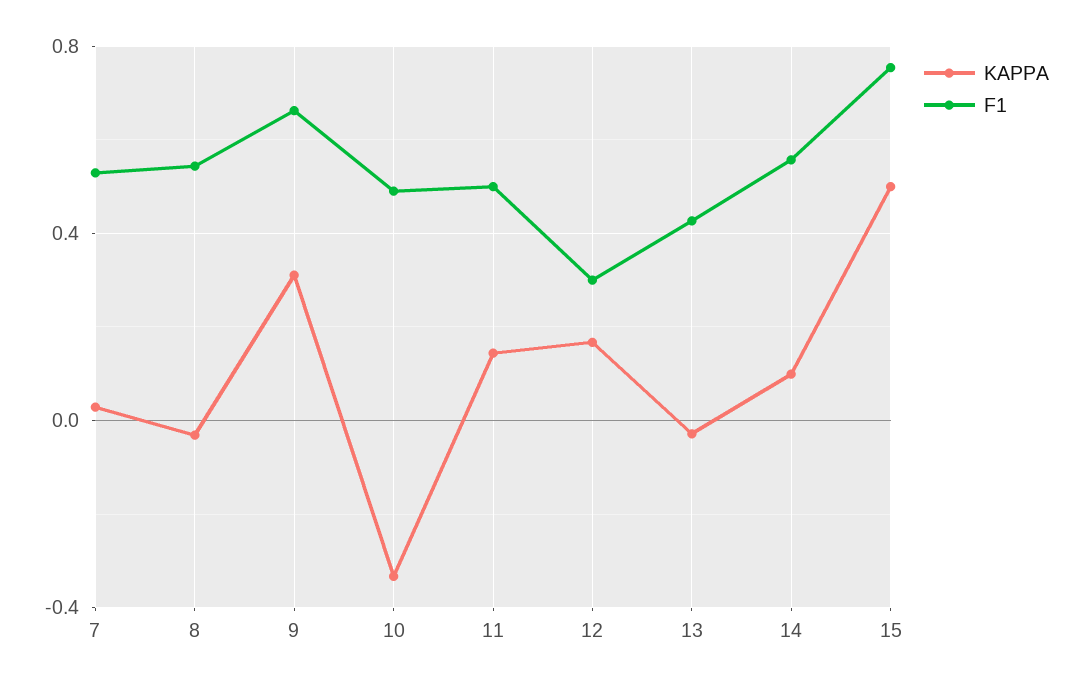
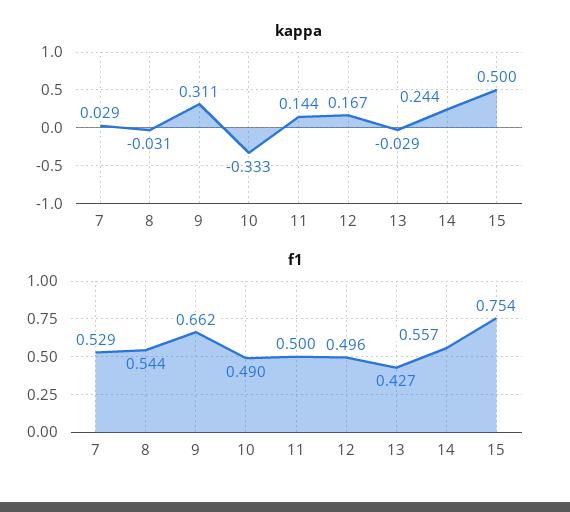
F1, 12: 0.3 -> 0.496
KAPPA, 14: 0.1 -> 0.244

